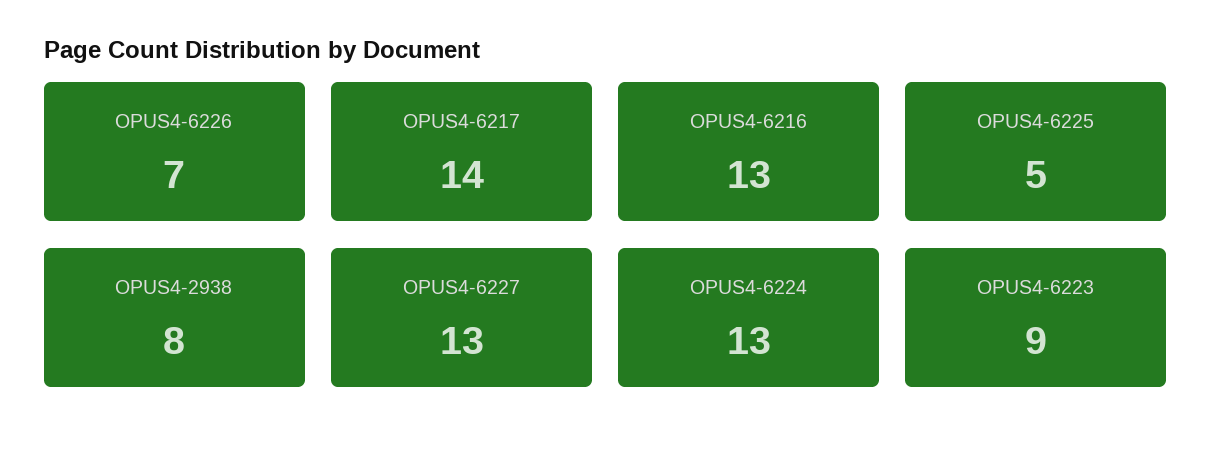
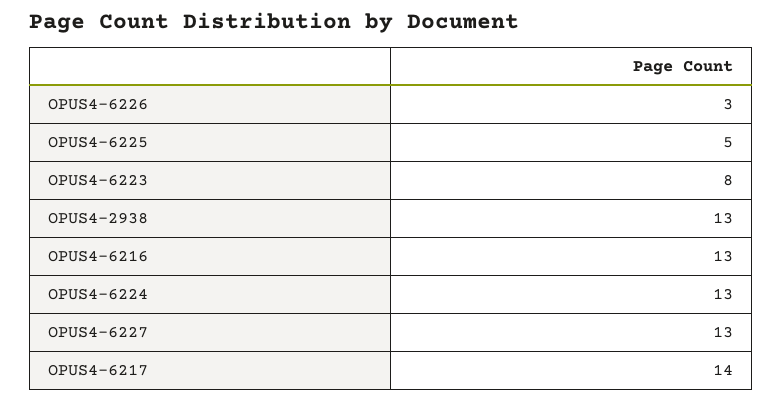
OPUS4-6226: 7 -> 3
OPUS4-2938: 8 -> 13
OPUS4-6223: 9 -> 8

